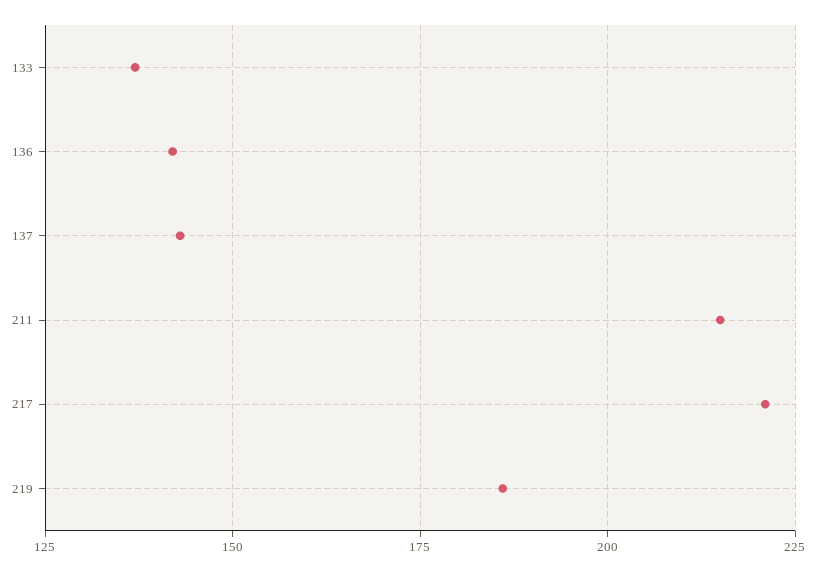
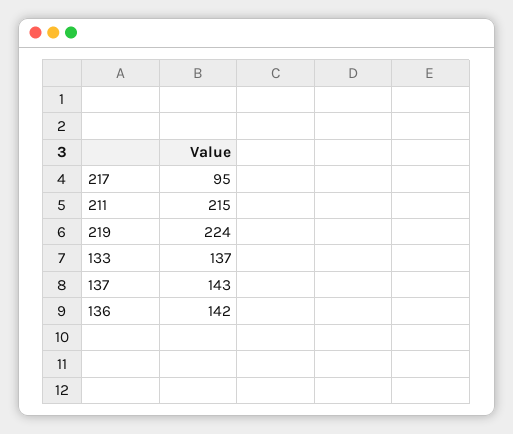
217: 220 -> 95
219: 185 -> 224

